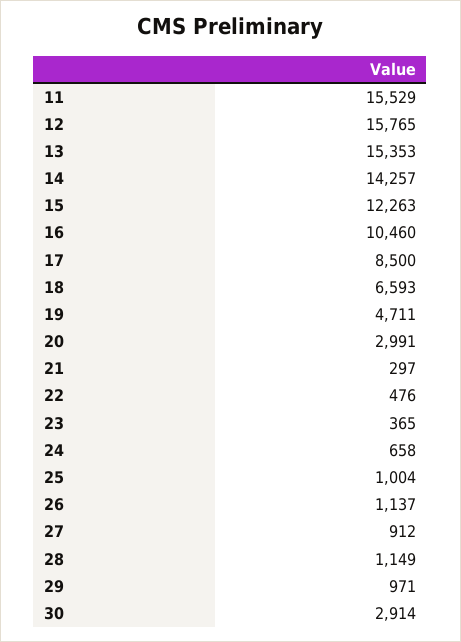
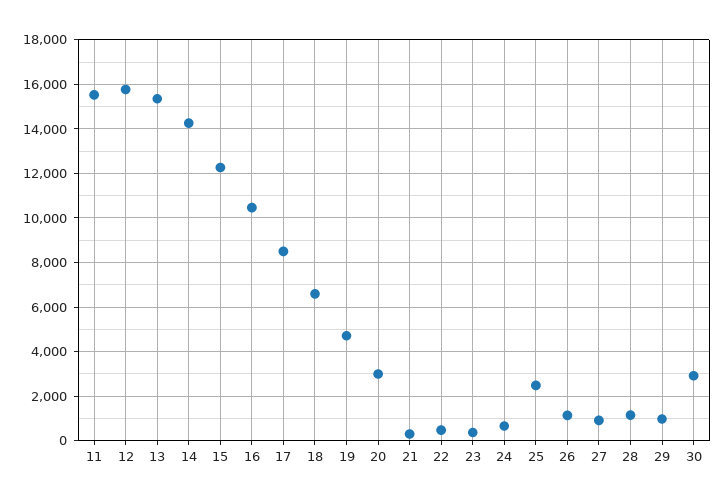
25: 1004 -> 2500

